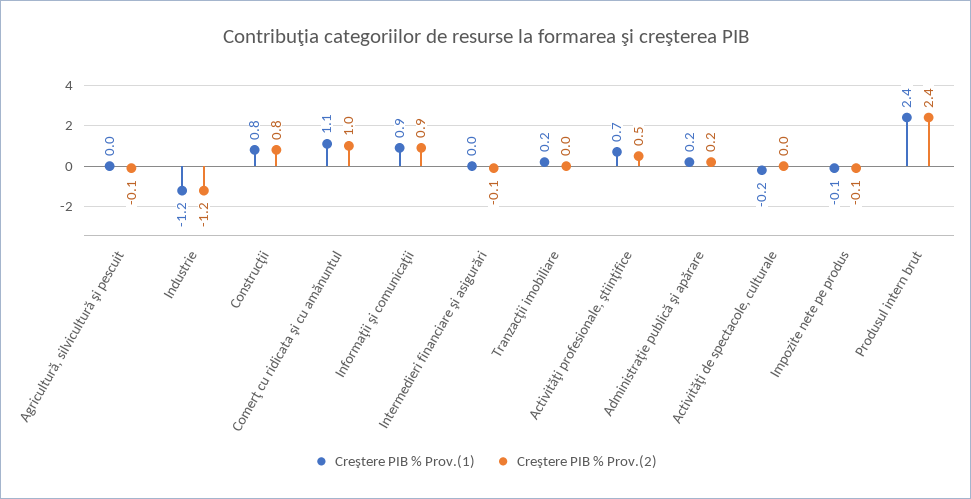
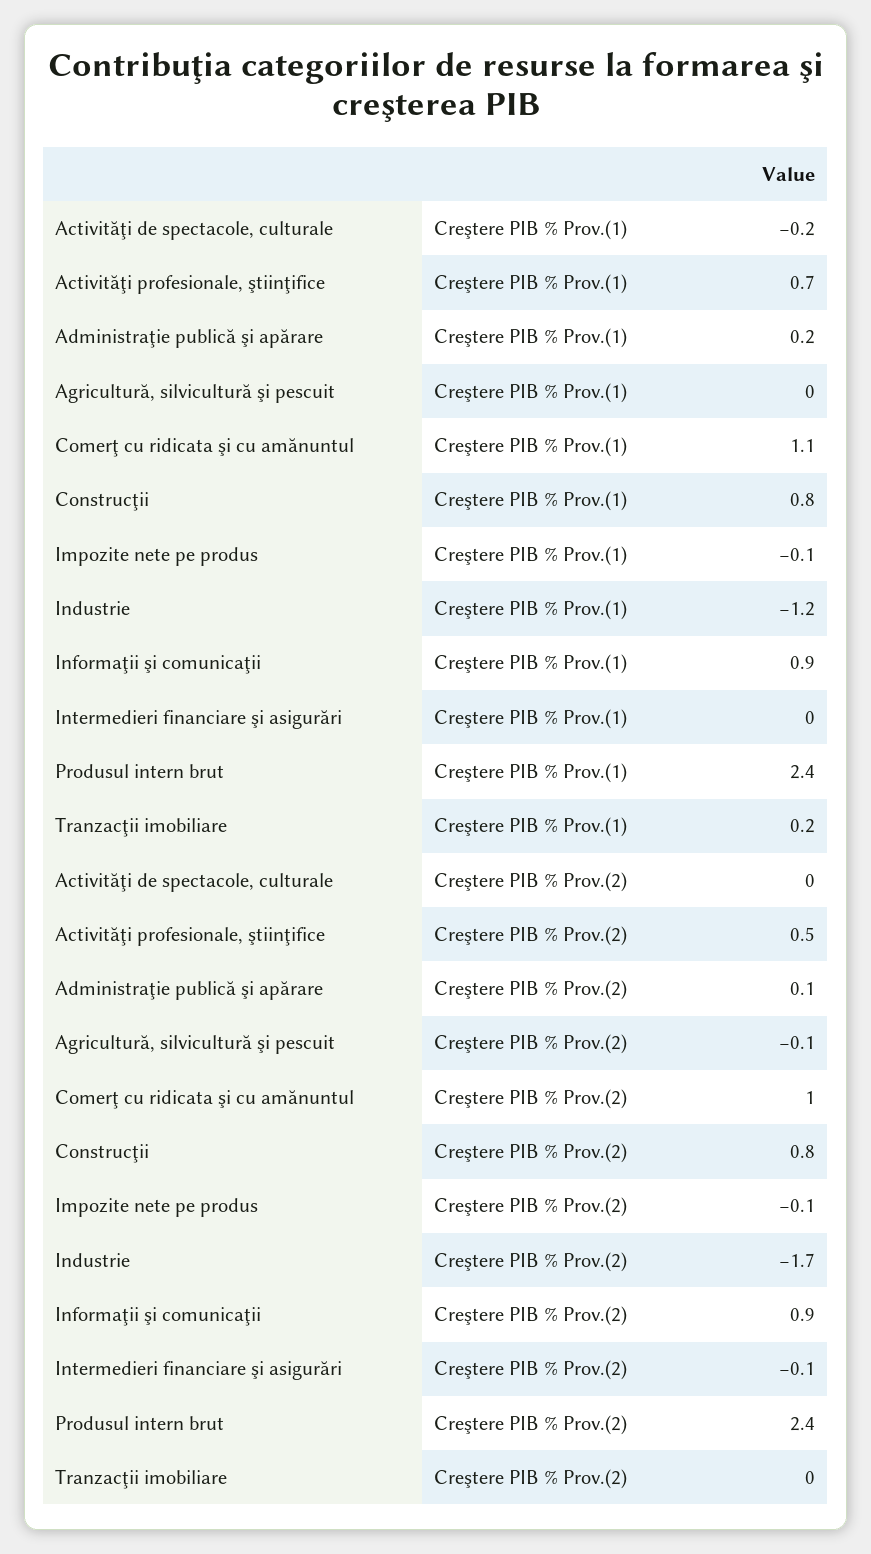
Creştere PIB % Prov.(2), Industrie: -1.2 -> -1.7
Creştere PIB % Prov.(2), Administraţie publică şi apărare: 0.2 -> 0.1

